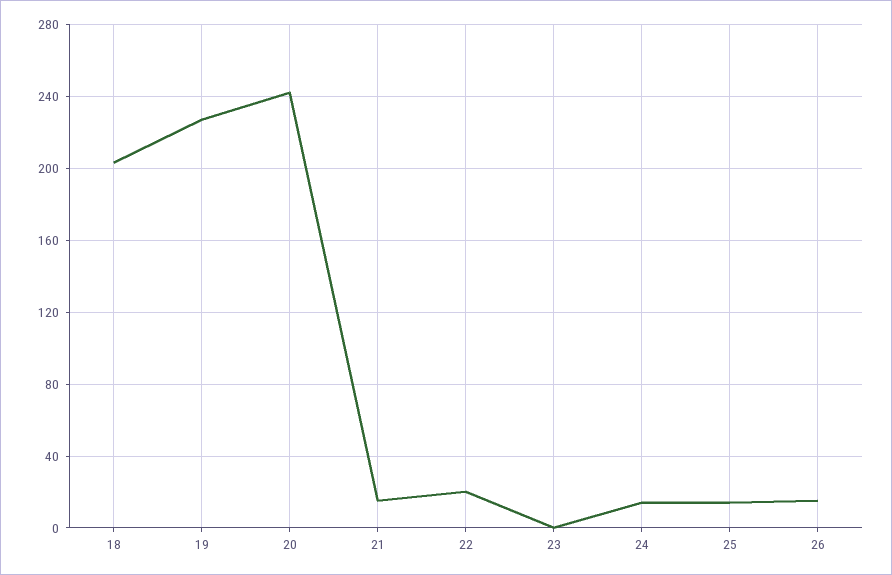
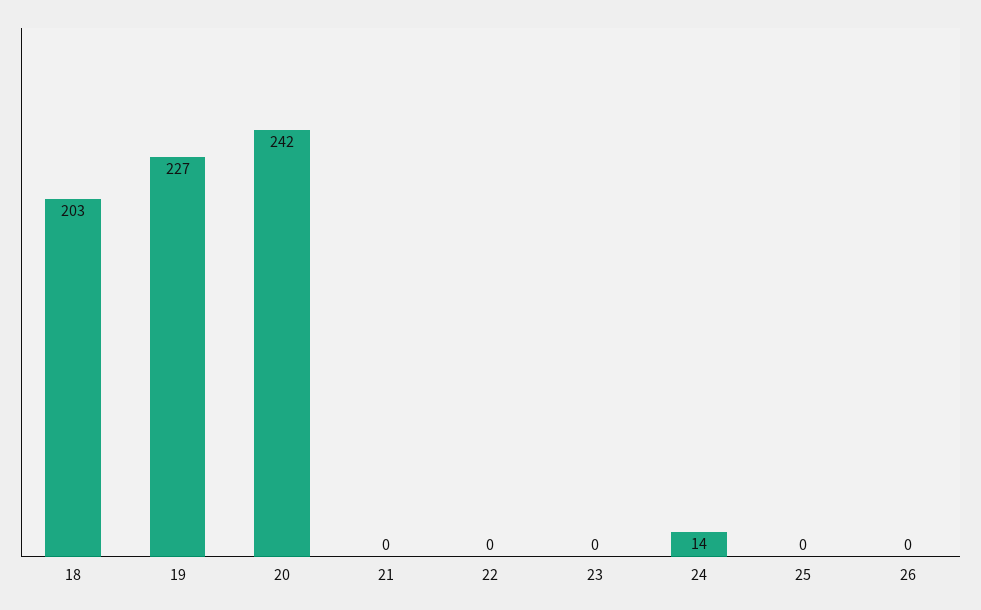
21: 15 -> 0
22: 20 -> 0
25: 15 -> 0
26: 15 -> 0

